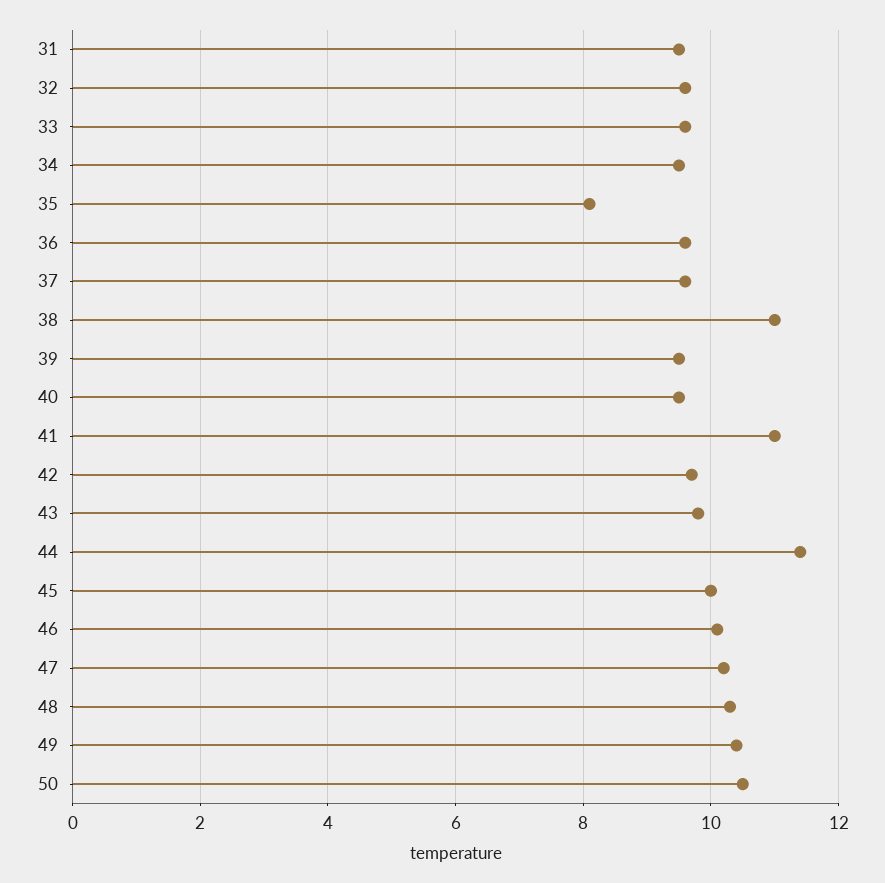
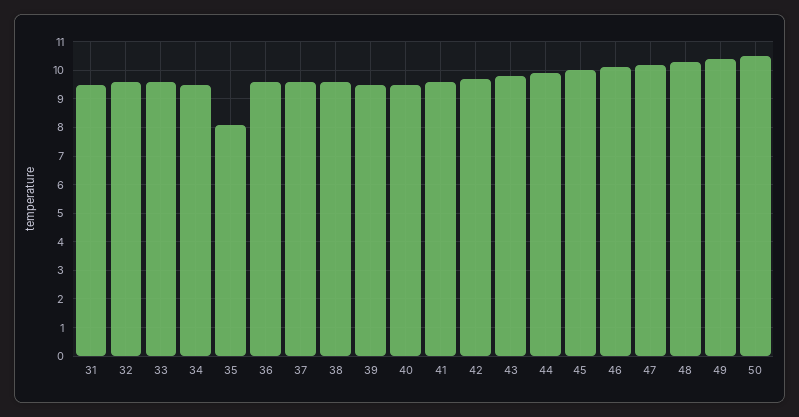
38: 11 -> 9.5
41: 11 -> 9.5
44: 11.5 -> 10

